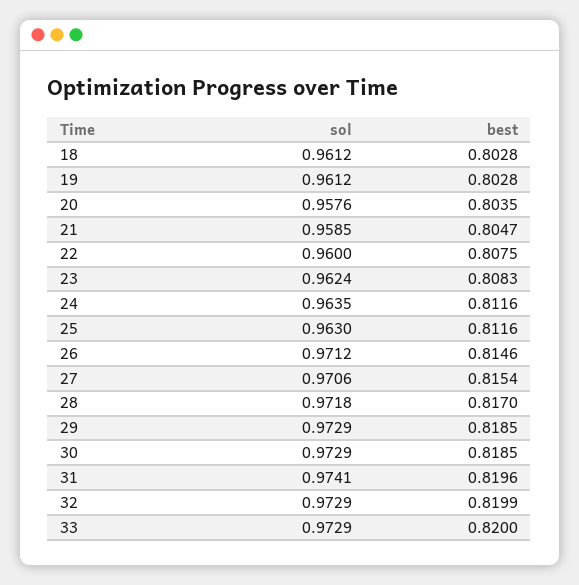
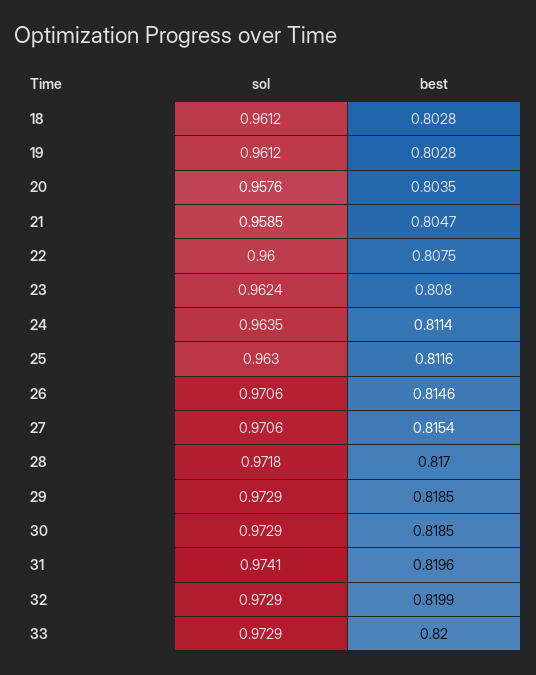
best, 23: 0.8083 -> 0.808
best, 24: 0.8116 -> 0.8114
sol, 26: 0.9712 -> 0.9706

